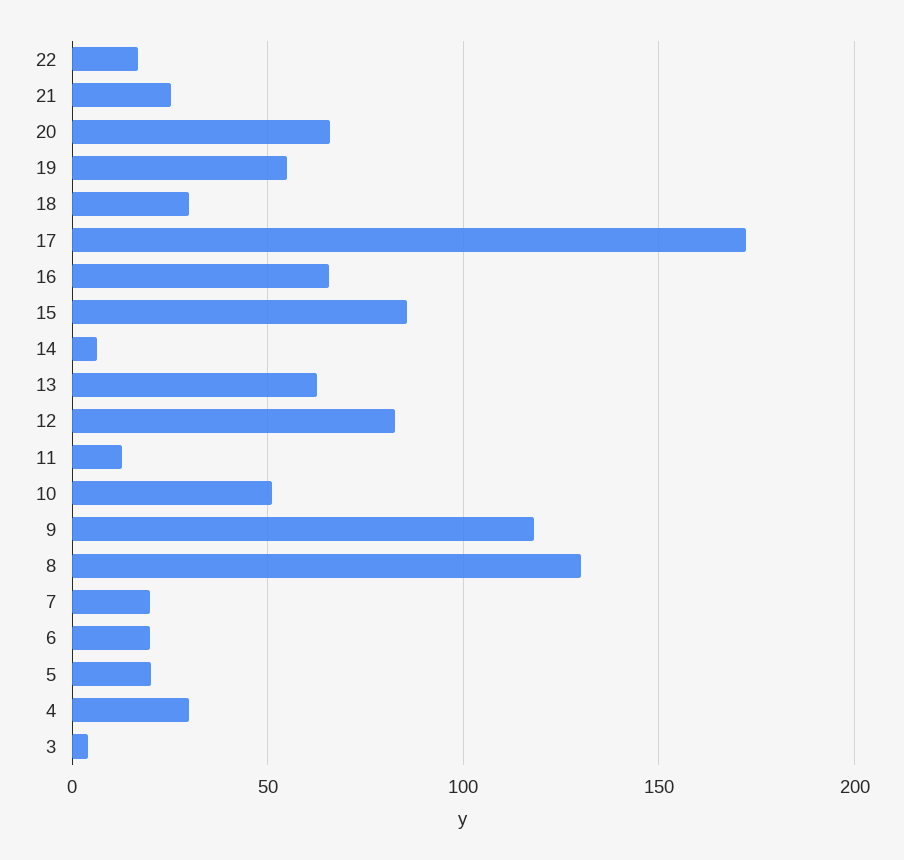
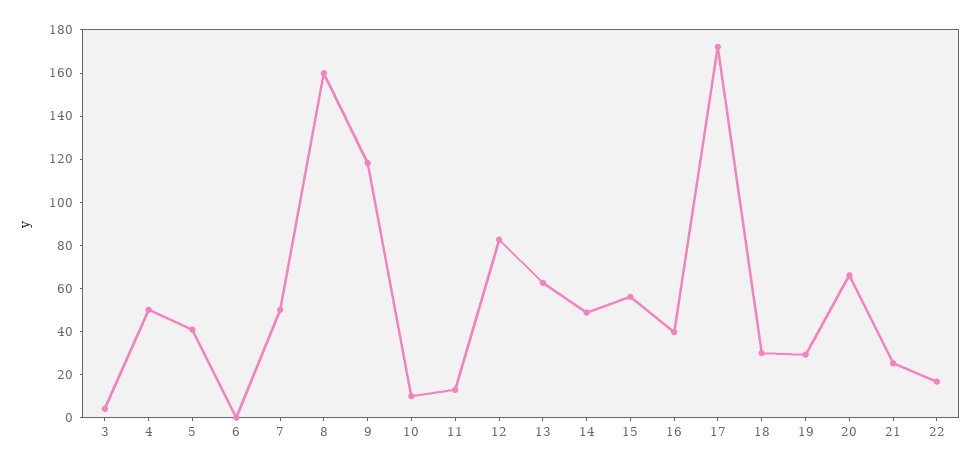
19: 55 -> 30
16: 65 -> 40
15: 85 -> 55
14: 5 -> 50
10: 50 -> 10
8: 130 -> 160
7: 20 -> 50
6: 20 -> 0
5: 20 -> 40
4: 30 -> 50

